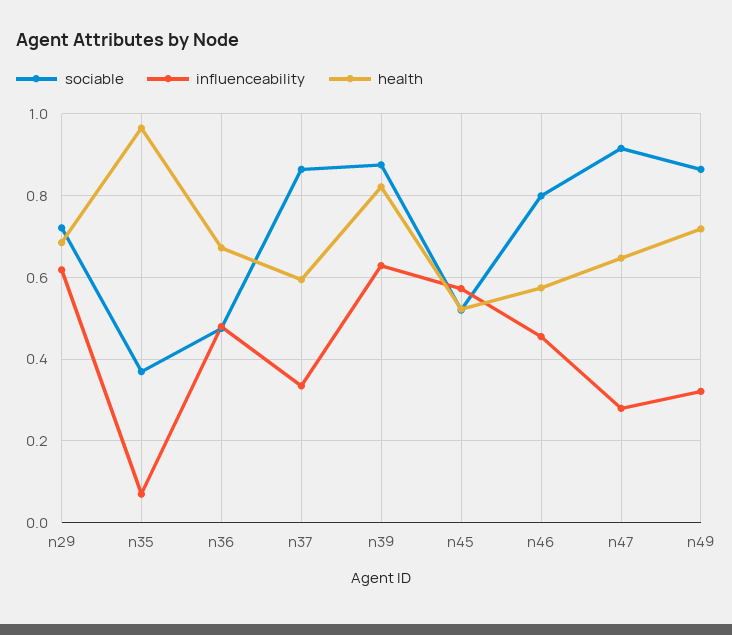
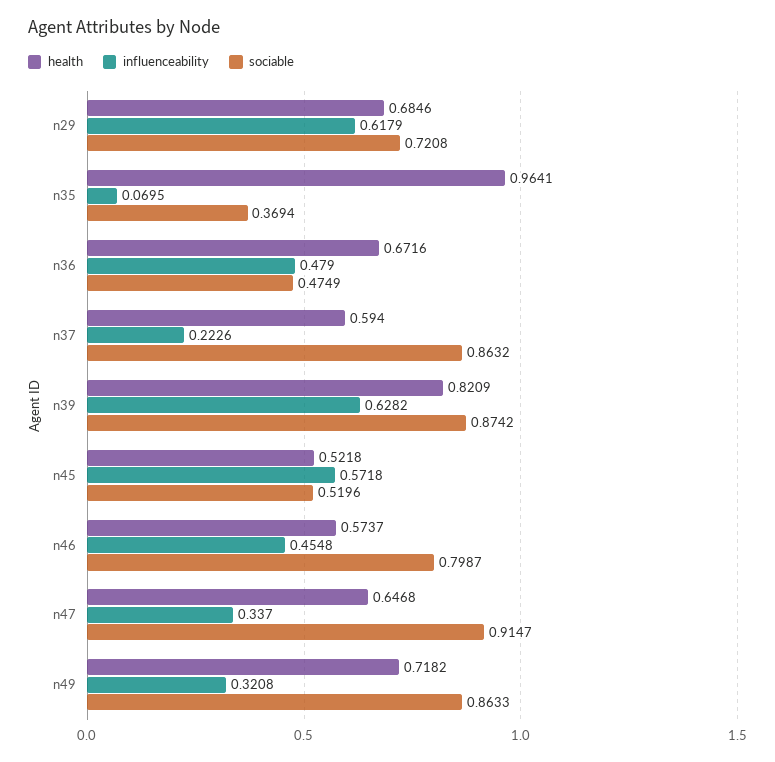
influenceability, n37: 0.34 -> 0.2226
influenceability, n47: 0.28 -> 0.337

